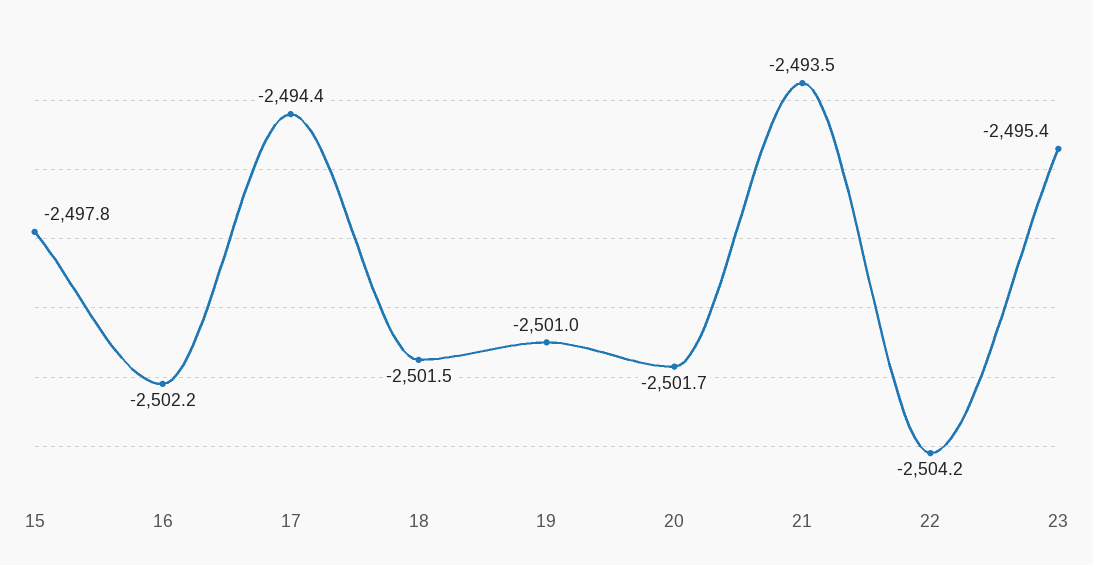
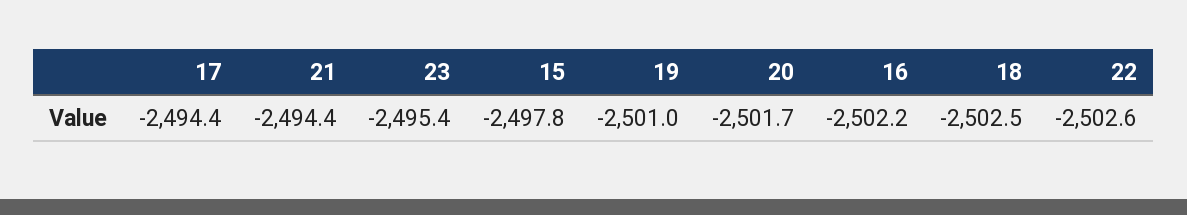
18: -2501.5 -> -2502.5
21: -2493.5 -> -2494.4
22: -2504.2 -> -2502.6

